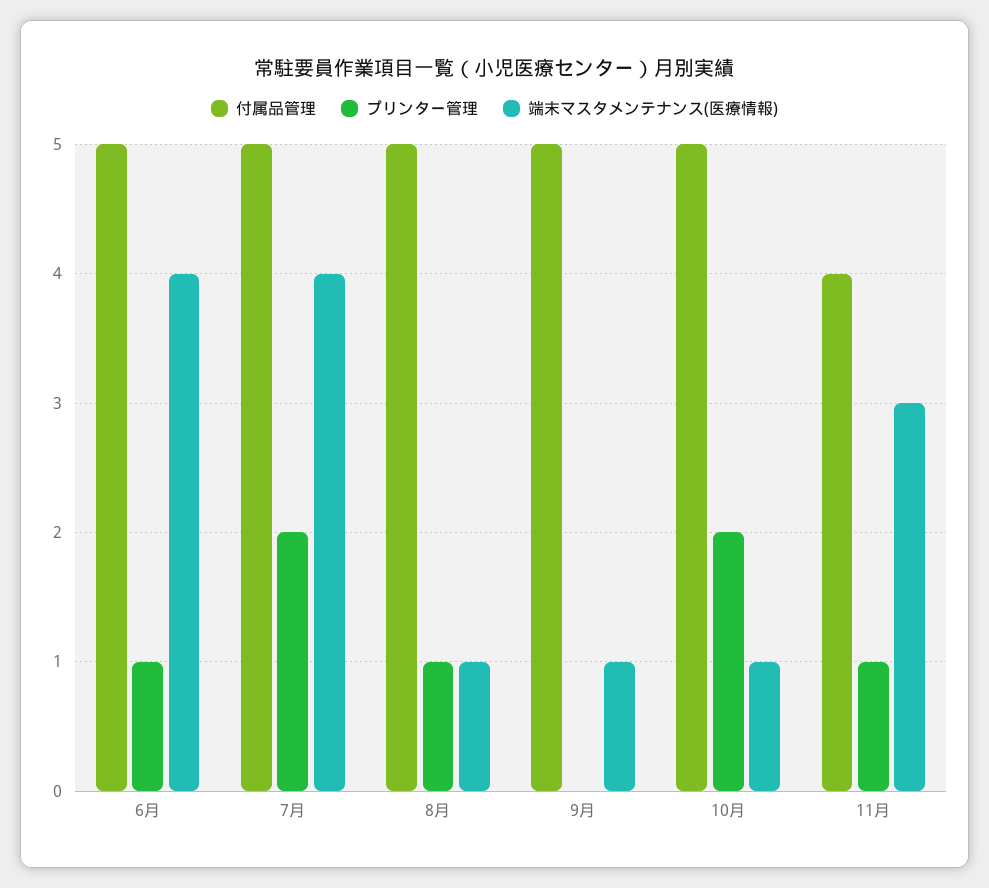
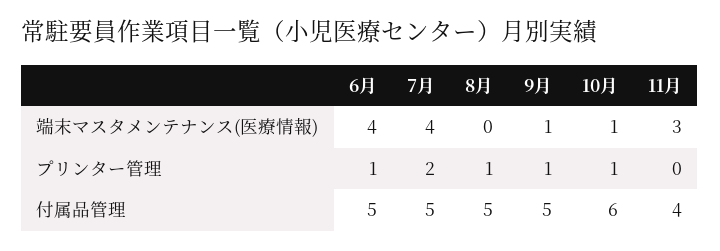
端末マスタメンテナンス(医療情報), 8月: 1 -> 0
プリンター管理, 9月: 0 -> 1
付属品管理, 10月: 5 -> 6
プリンター管理, 10月: 2 -> 1
プリンター管理, 11月: 1 -> 0

